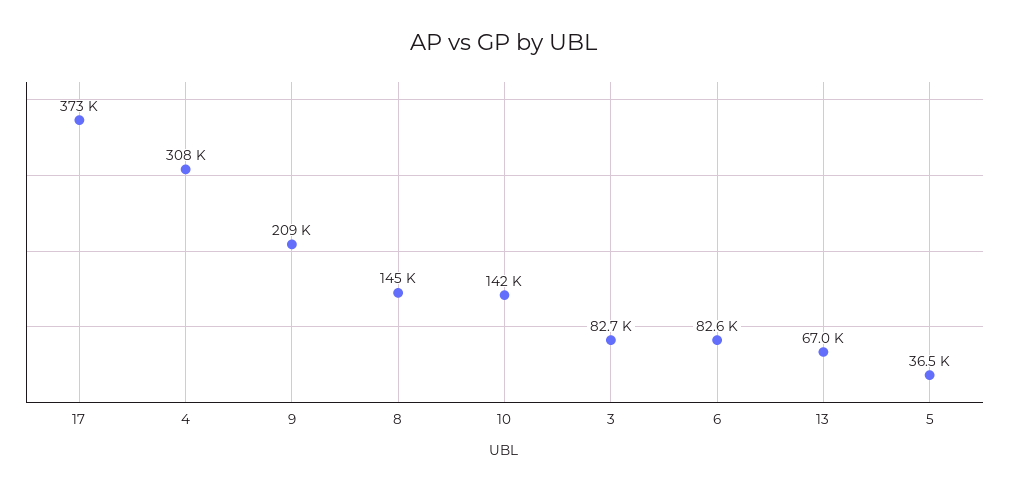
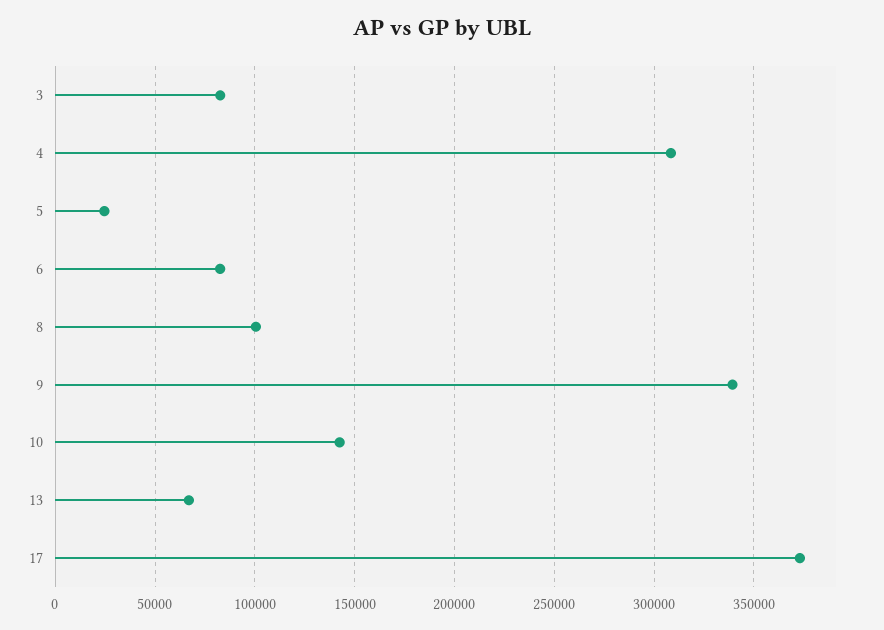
9: 209000 -> 340000
8: 145000 -> 100000
5: 36500 -> 25000

